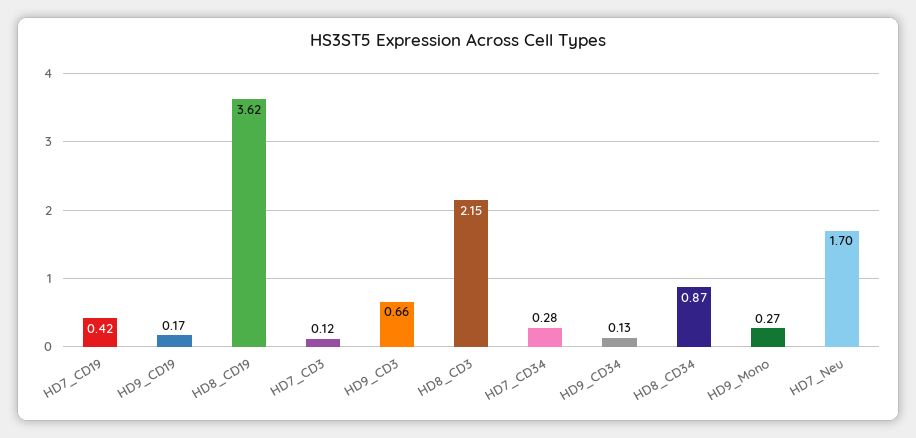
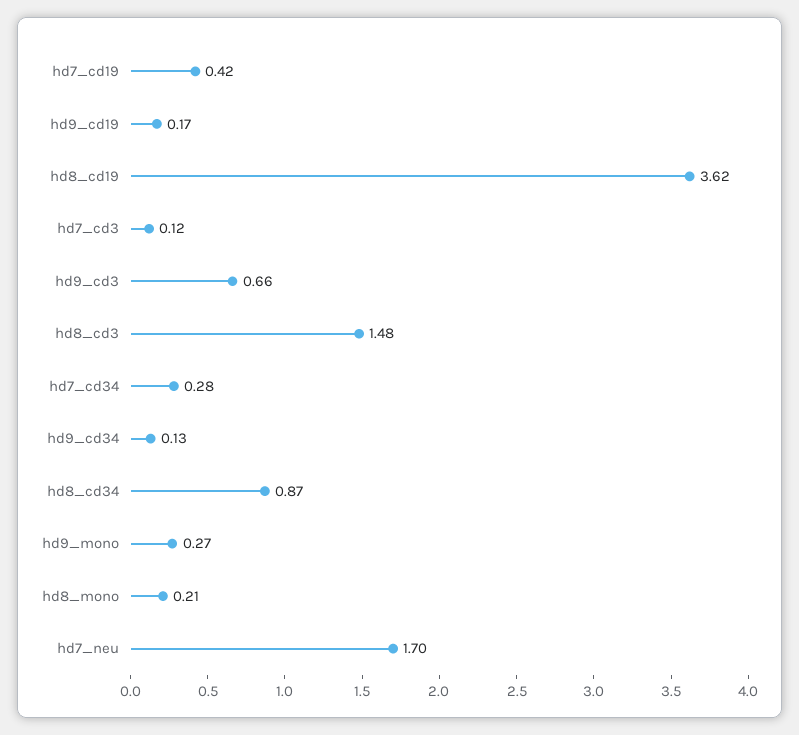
HD8_CD3: 2.15 -> 1.48
hd8_mono: none -> 0.21

